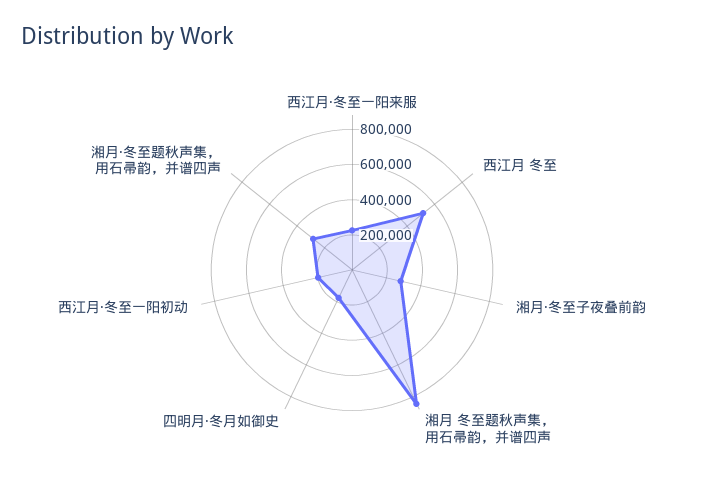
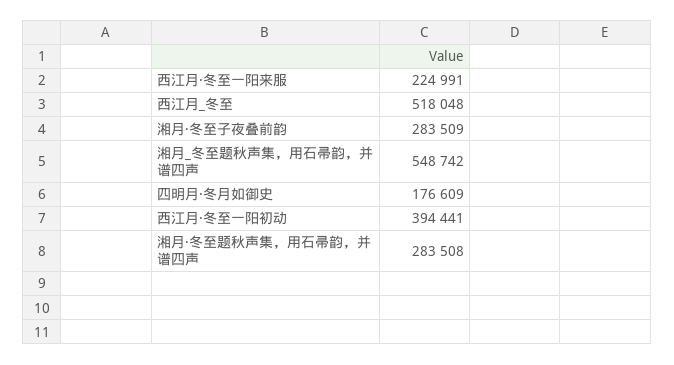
湘月 冬至题秋声集，用石帚韵，并谱四声: 850000 -> 548742
西江月·冬至一阳初动: 200000 -> 394441

